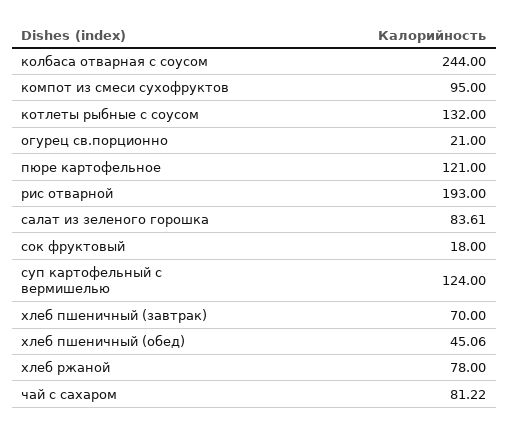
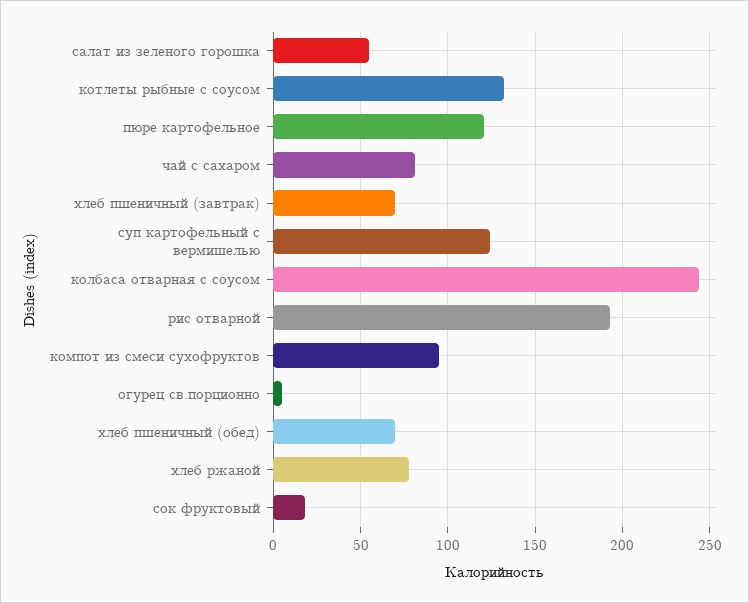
огурец св.порционно: 21 -> 5
салат из зеленого горошка: 83.61 -> 55
хлеб пшеничный (обед): 45.06 -> 70

